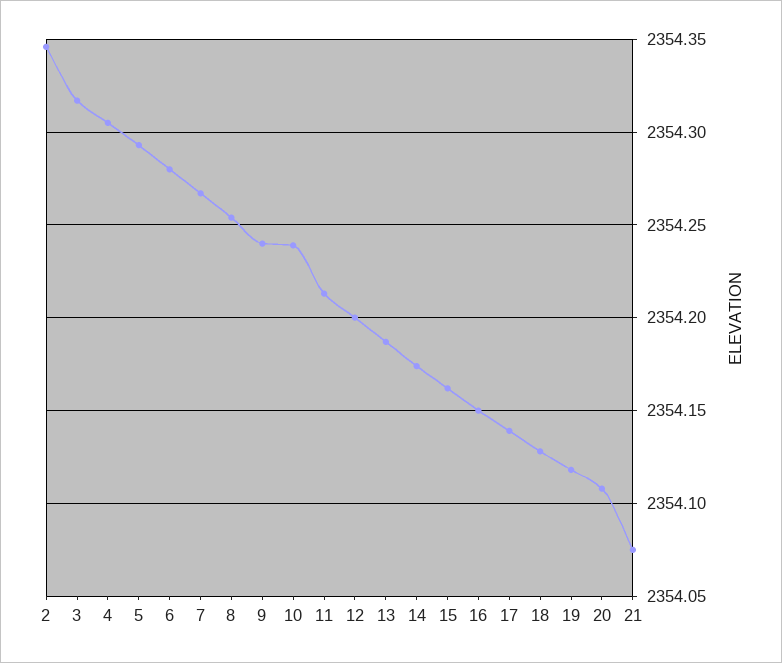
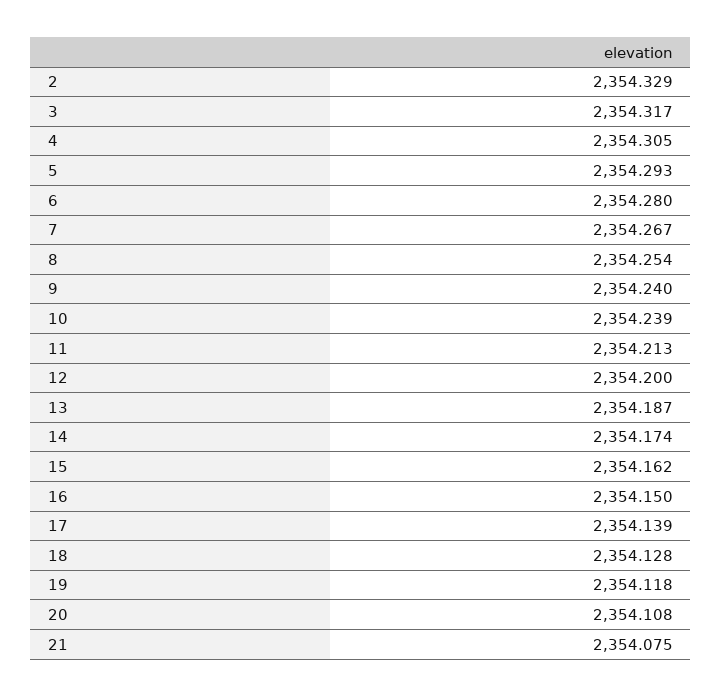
2: 2354.345 -> 2354.329

